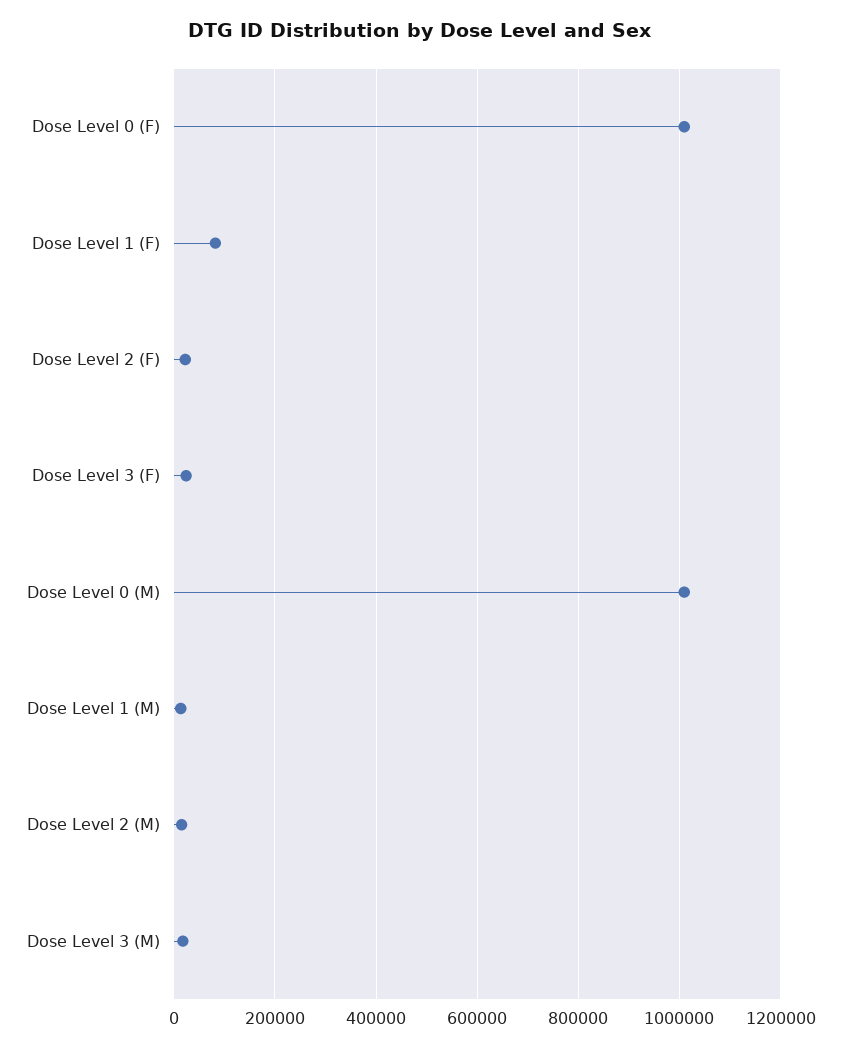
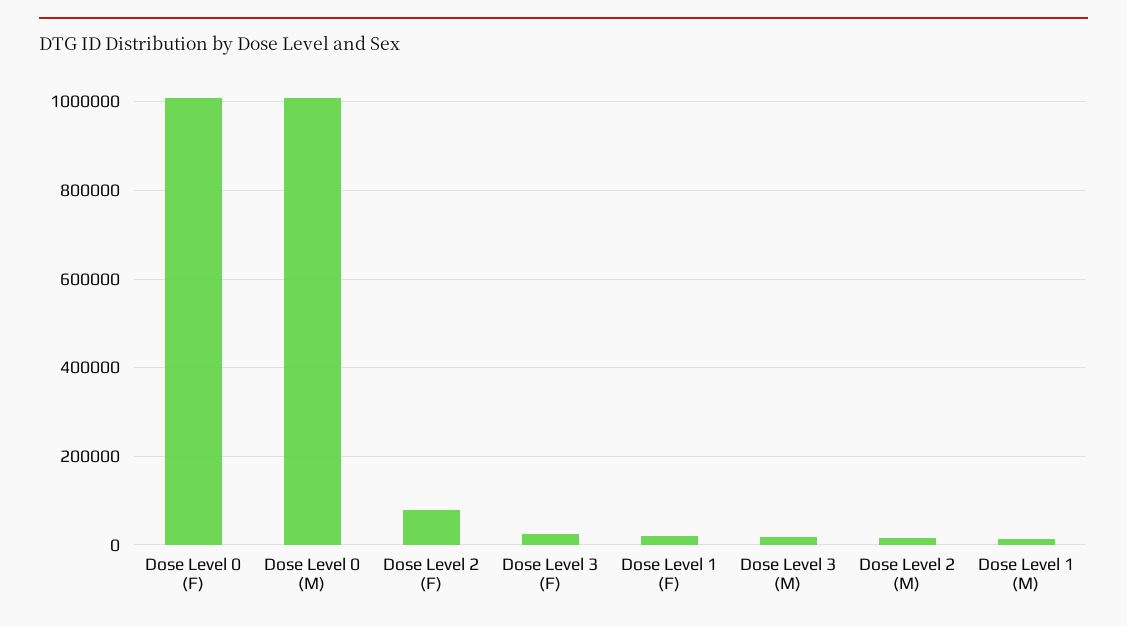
Dose Level 1 (F): 80000 -> 20000
Dose Level 2 (F): 20000 -> 80000

